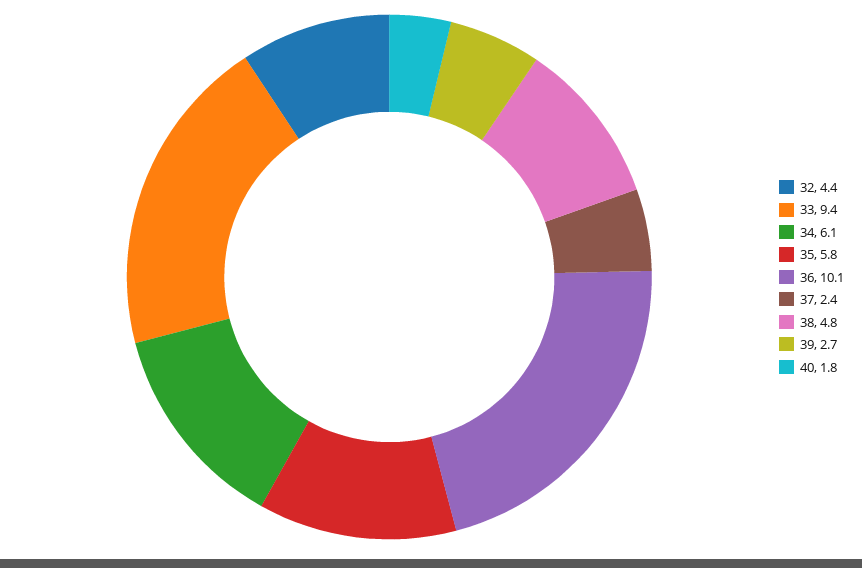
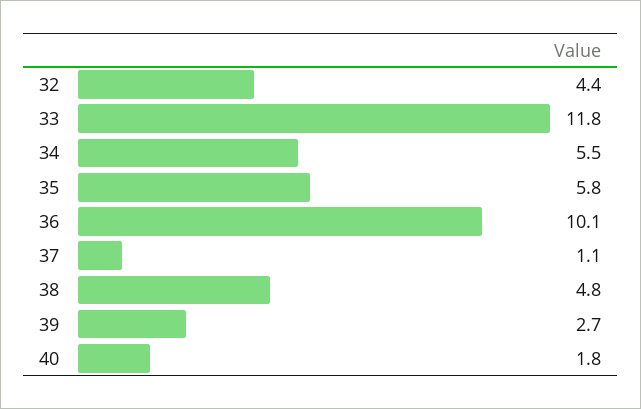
33: 9.4 -> 11.8
34: 6.1 -> 5.5
37: 2.4 -> 1.1

